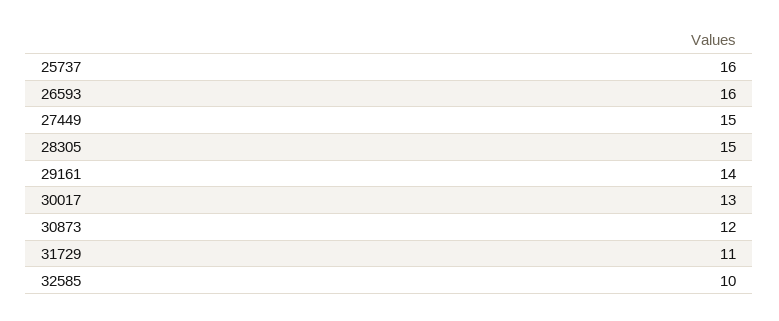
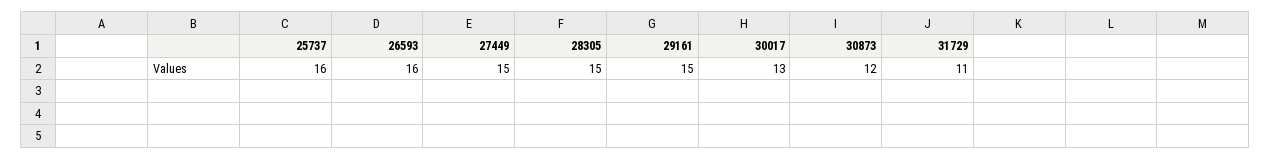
29161: 14 -> 15
32585: 10 -> none

